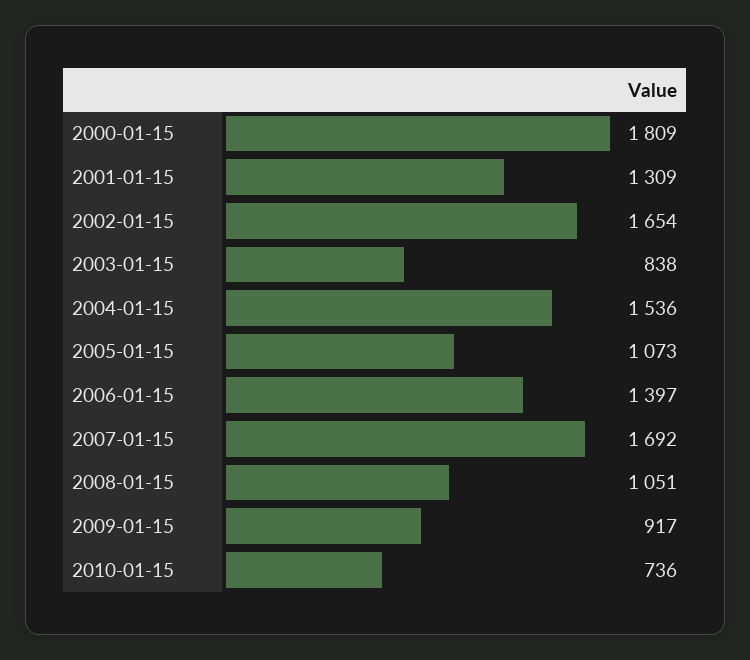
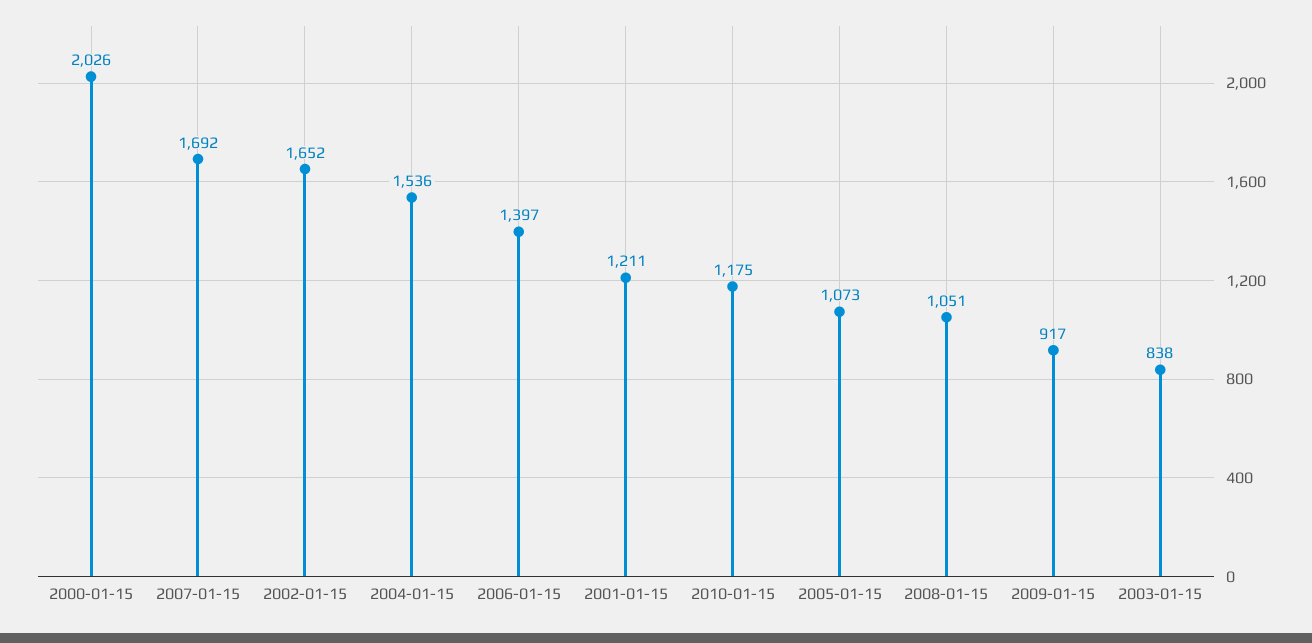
2000-01-15: 1809 -> 2026
2001-01-15: 1309 -> 1211
2002-01-15: 1654 -> 1652
2010-01-15: 736 -> 1175

